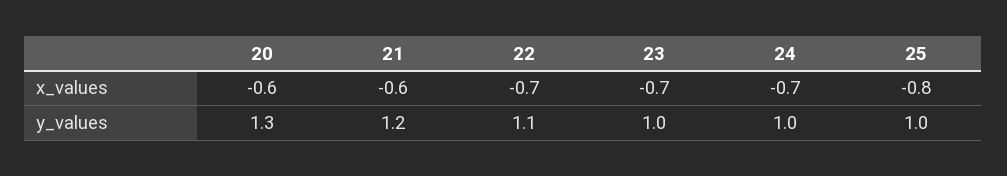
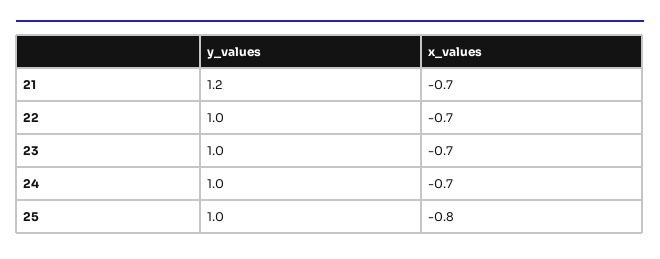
20, x_values: -0.6 -> none
21, x_values: -0.6 -> -0.7
20, y_values: 1.3 -> none
22, y_values: 1.1 -> 1

